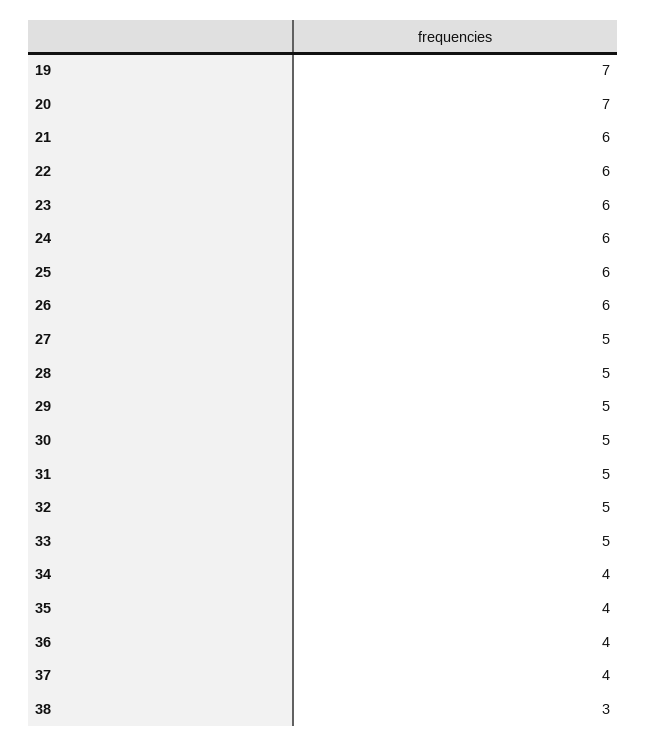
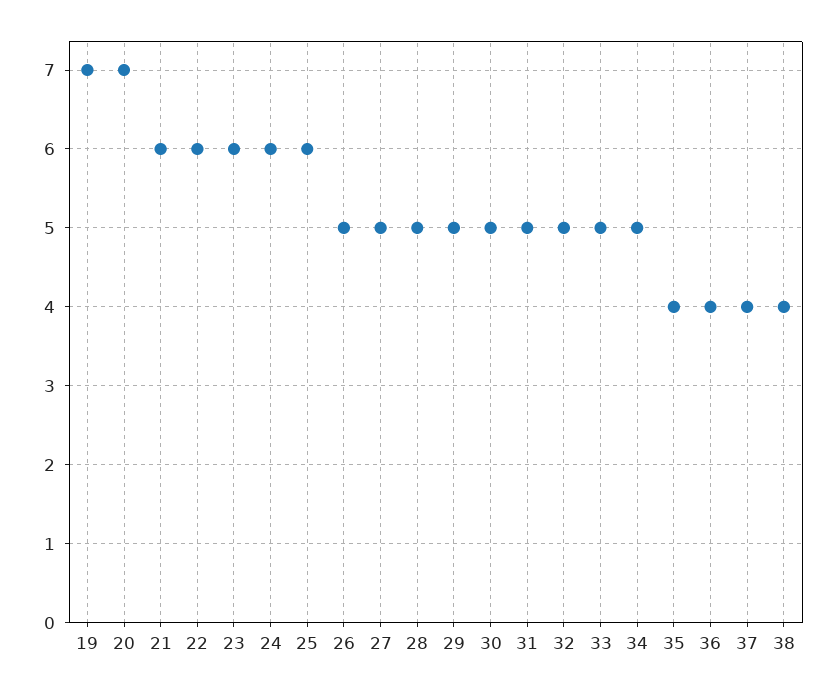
26: 6 -> 5
34: 4 -> 5
38: 3 -> 4

